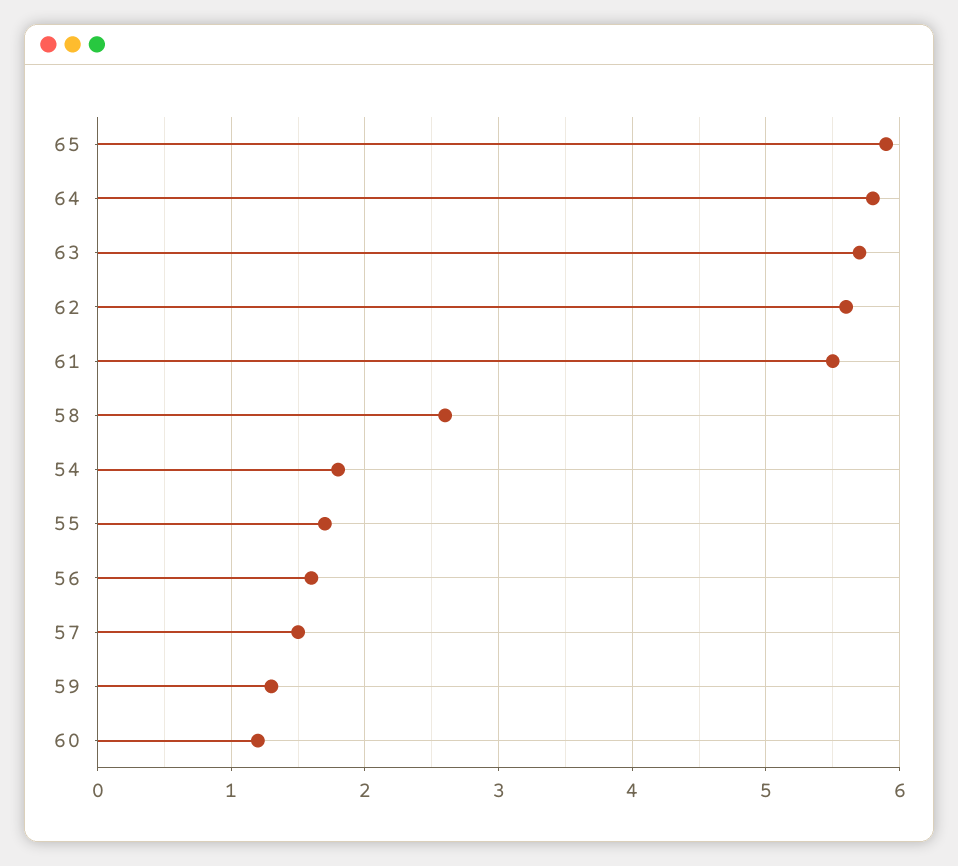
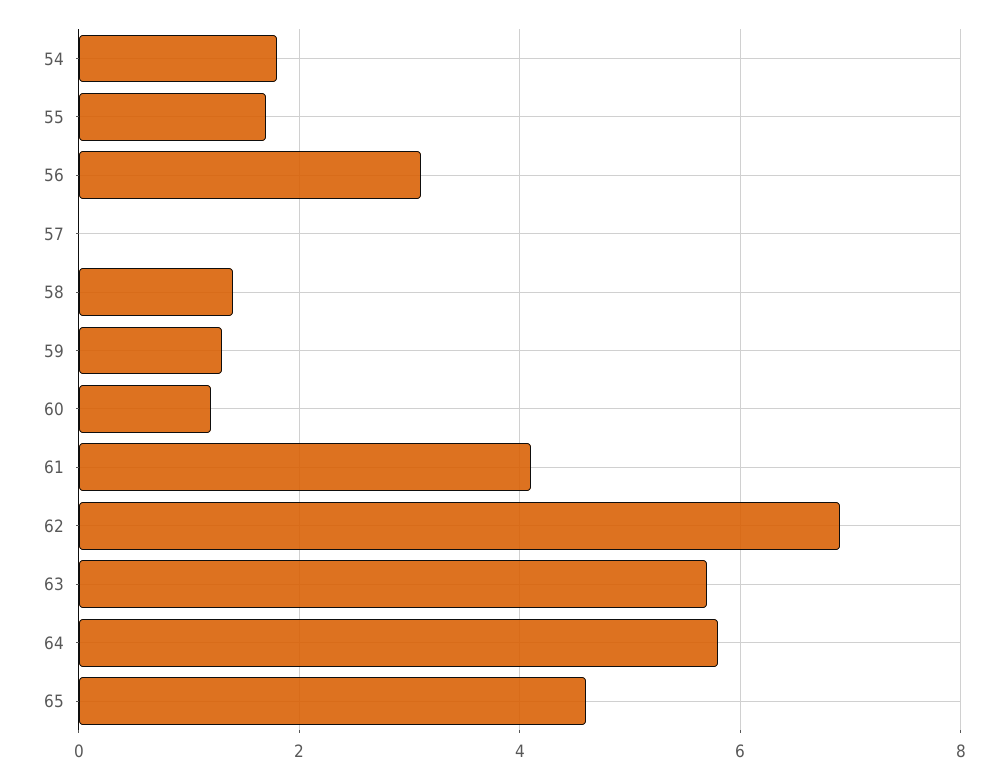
65: 5.9 -> 4.5
62: 5.6 -> 7
61: 5.5 -> 4
58: 2.6 -> 1.5
56: 1.6 -> 3
57: 1.5 -> 0

